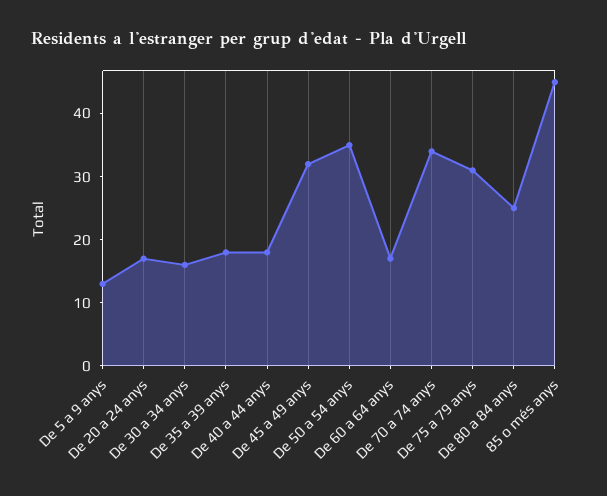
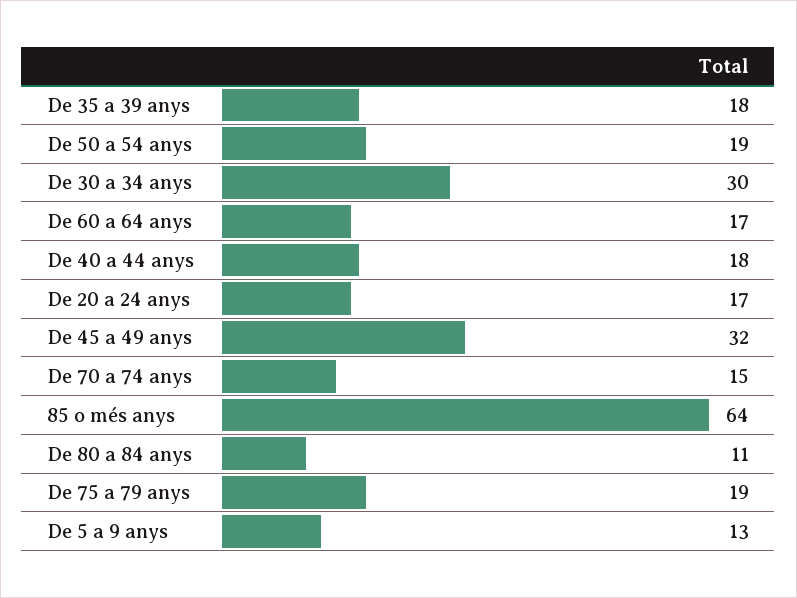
De 30 a 34 anys: 15 -> 30
De 50 a 54 anys: 35 -> 19
De 70 a 74 anys: 35 -> 15
De 75 a 79 anys: 30 -> 19
De 80 a 84 anys: 25 -> 11
85 o més anys: 45 -> 64

